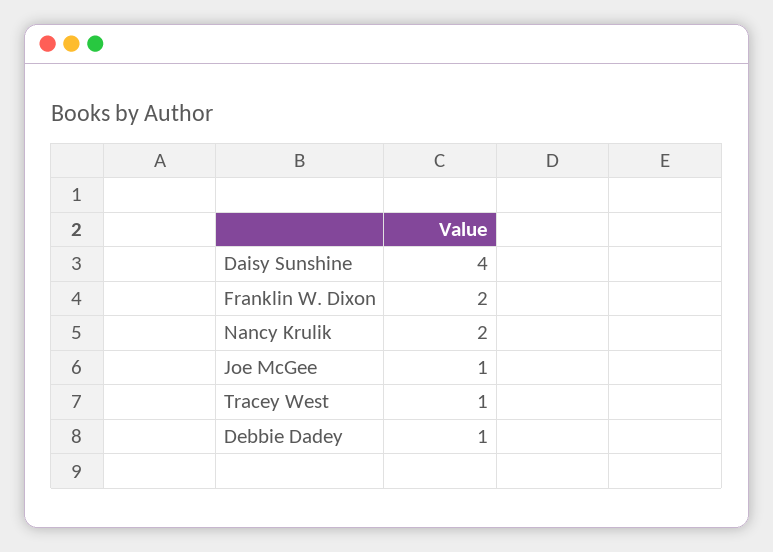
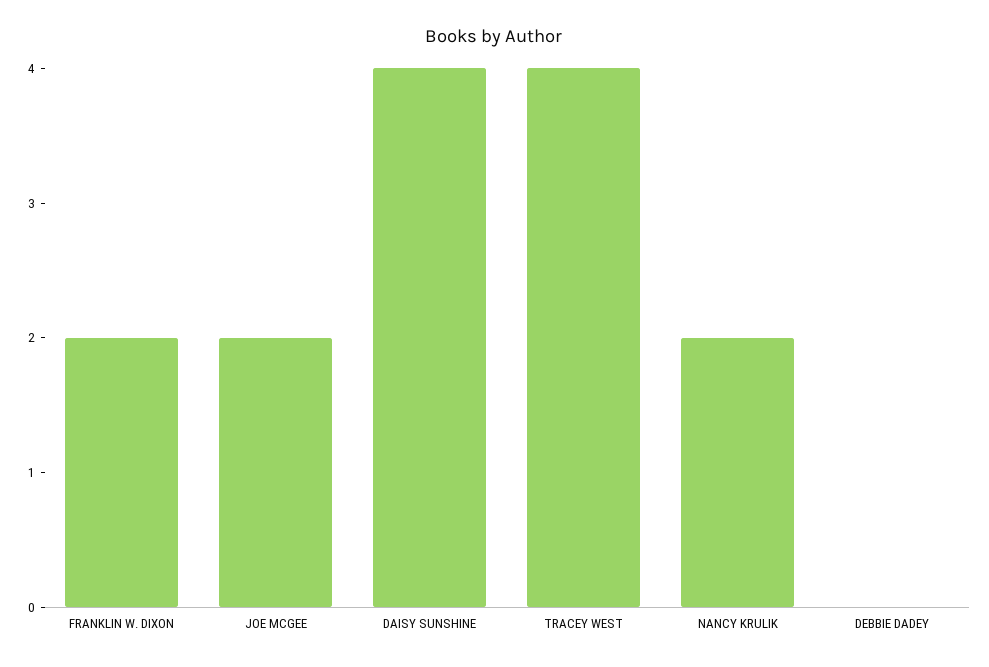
Joe McGee: 1 -> 2
Tracey West: 1 -> 4
Debbie Dadey: 1 -> 0

